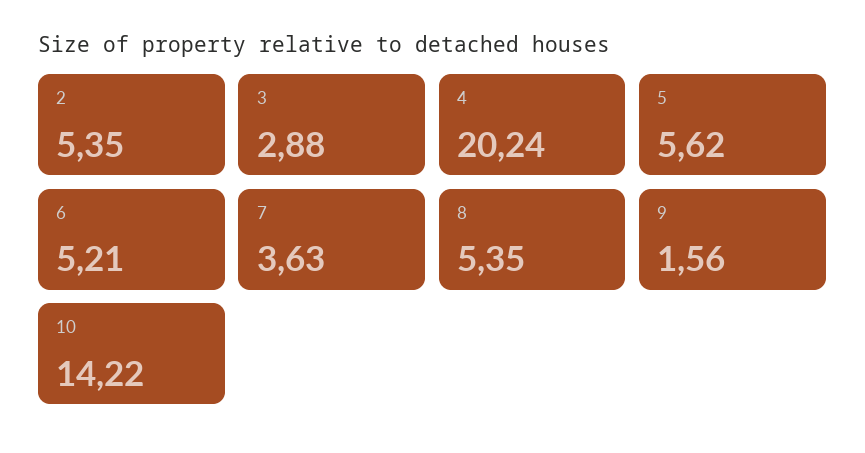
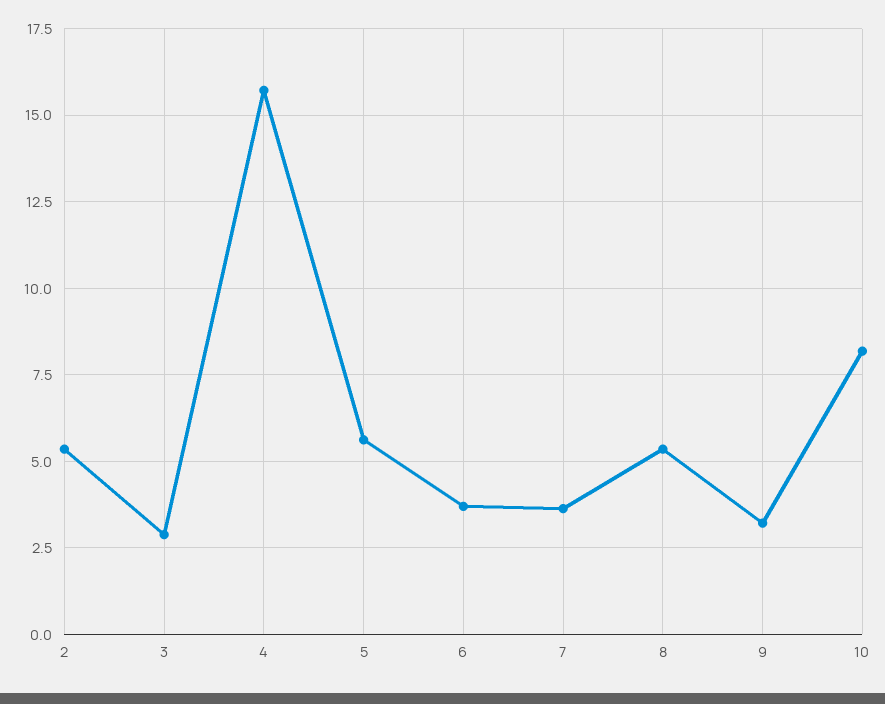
4: 20.24 -> 15.75
6: 5.21 -> 3.75
9: 1.56 -> 3.25
10: 14.22 -> 8.25

